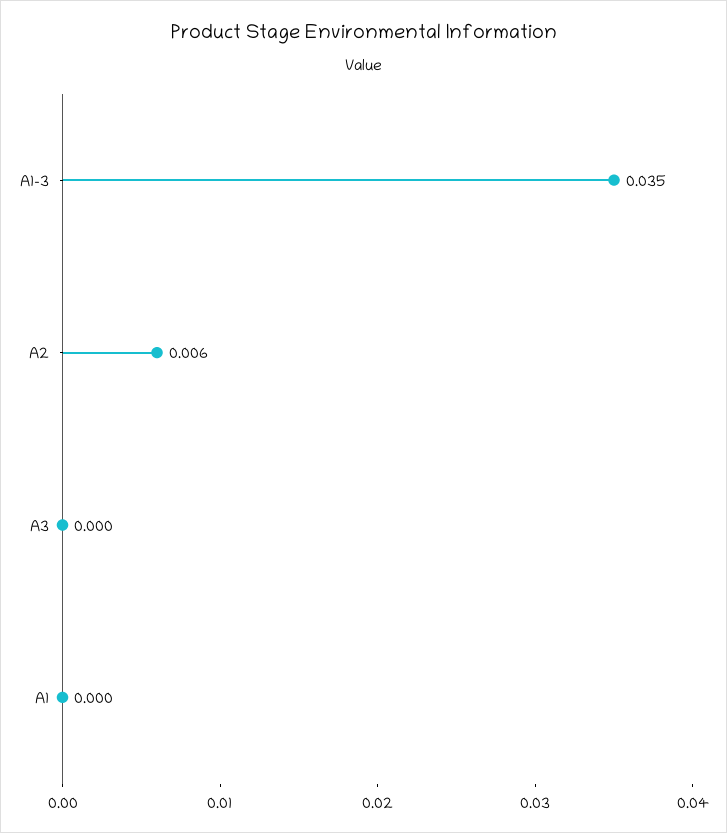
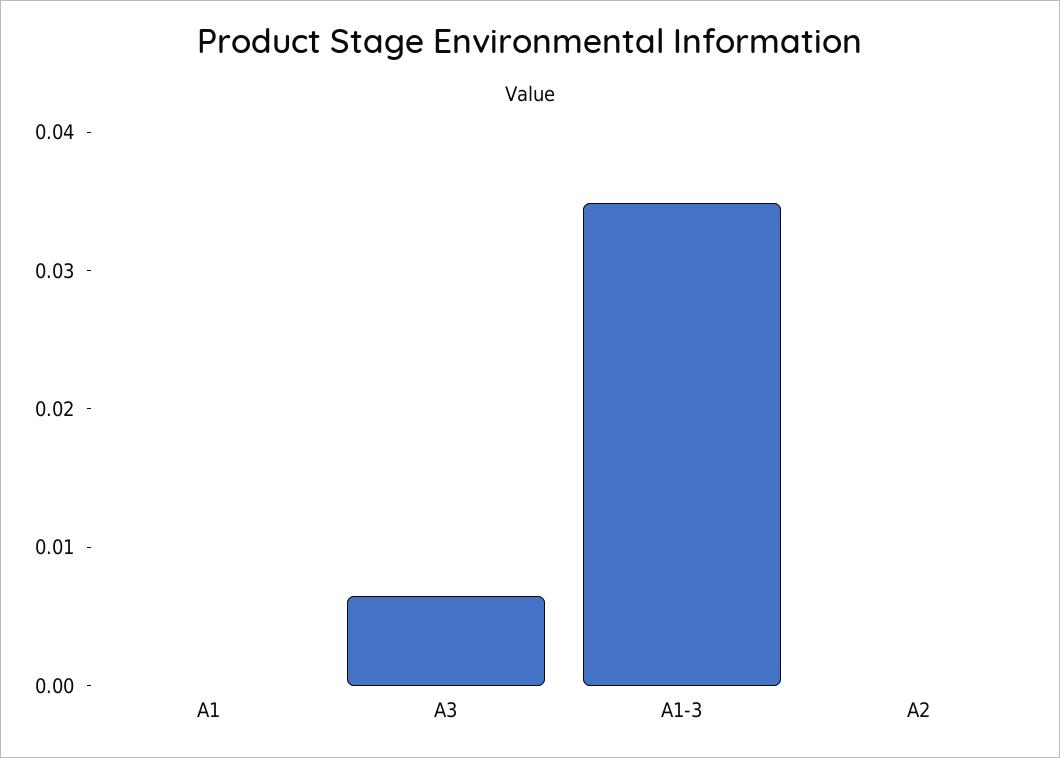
A2: 0.006 -> 0
A3: 0 -> 0.006

